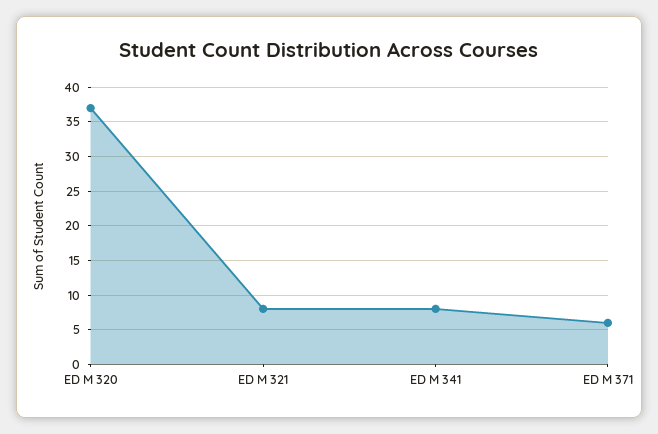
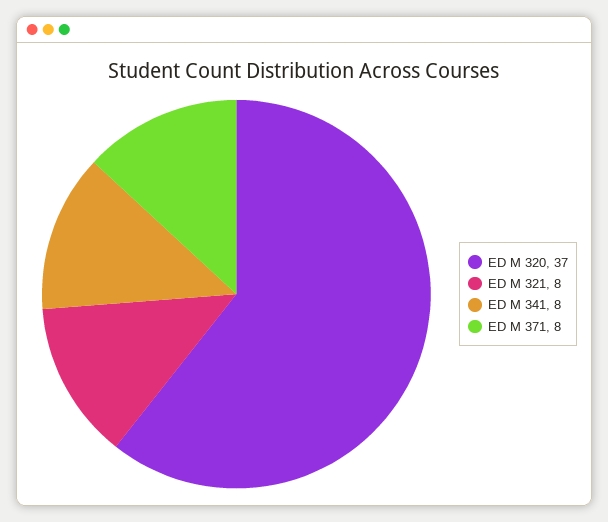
ED M 371: 6 -> 8

